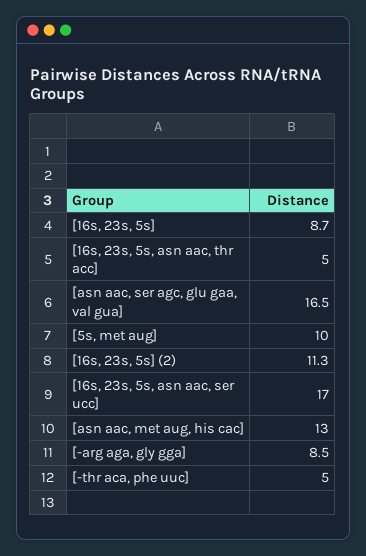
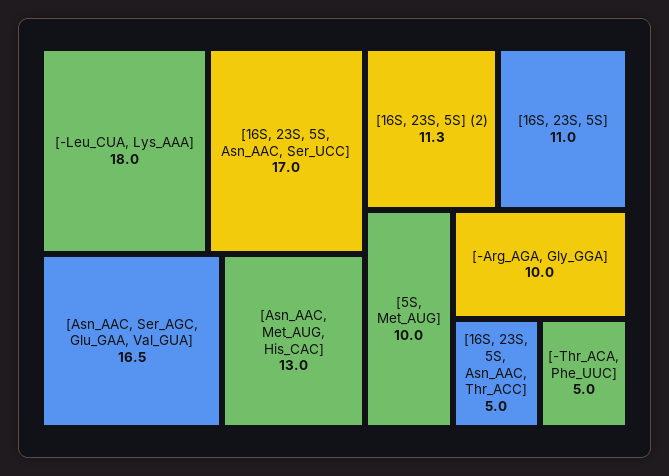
[16s, 23s, 5s]: 8.7 -> 11
[-arg aga, gly gga]: 8.5 -> 10
[-Leu_CUA, Lys_AAA]: none -> 18

